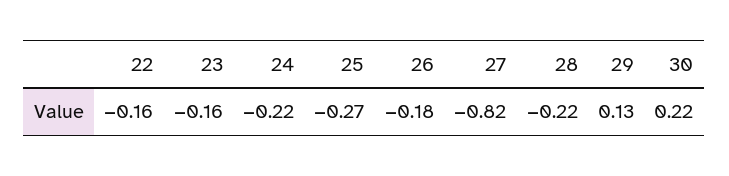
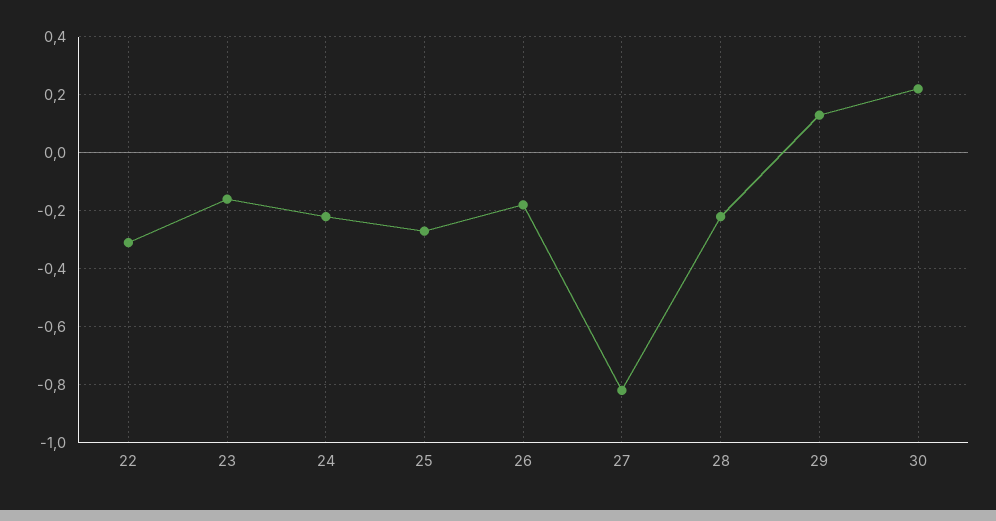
22: -0.16 -> -0.3

